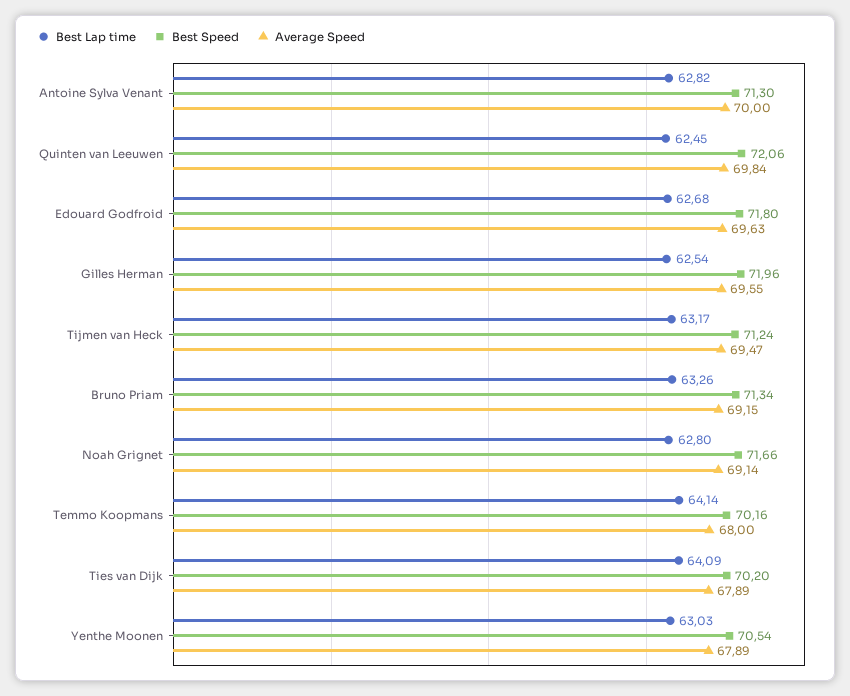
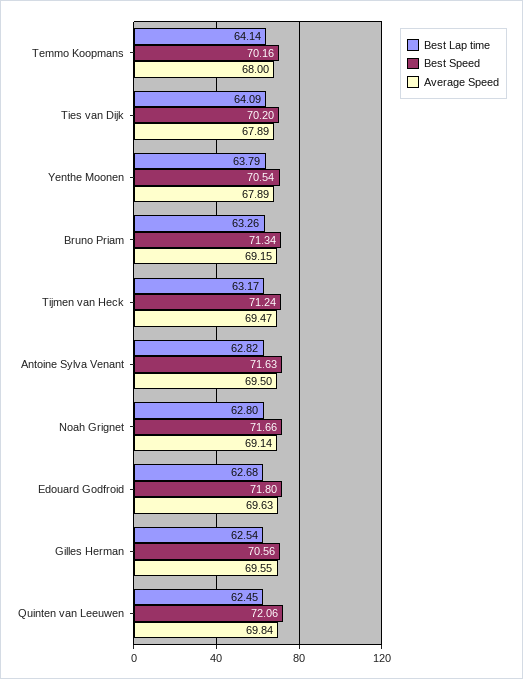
Best Speed, Antoine Sylva Venant: 71.3 -> 71.63
Average Speed, Antoine Sylva Venant: 70 -> 69.5
Best Speed, Gilles Herman: 71.96 -> 70.56
Best Lap time, Yenthe Moonen: 63.03 -> 63.79

